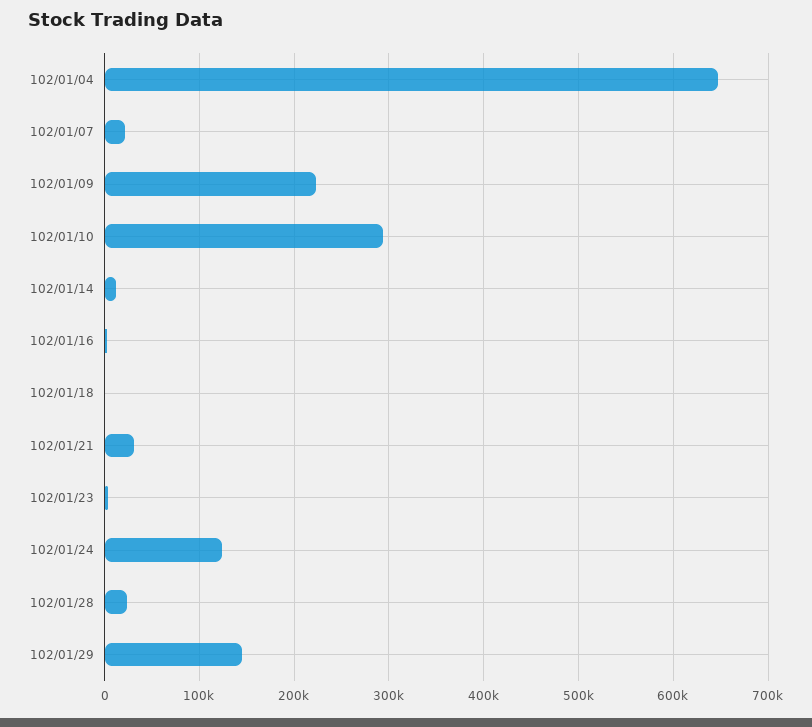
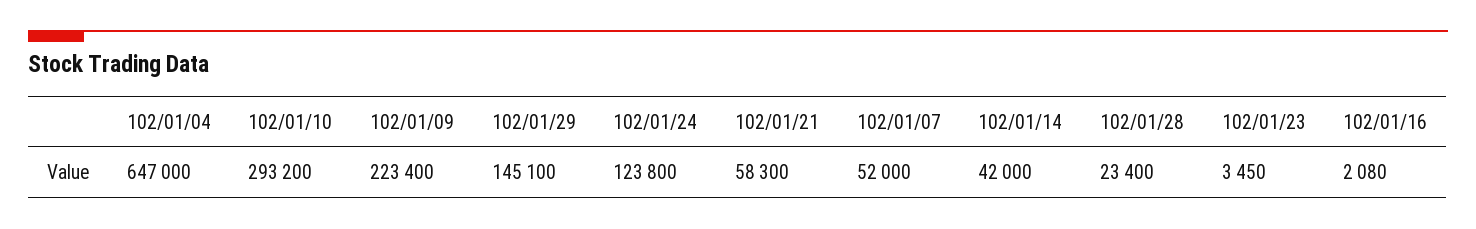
102/01/07: 20000 -> 52000
102/01/14: 10000 -> 42000
102/01/18: 0 -> none
102/01/21: 30000 -> 58300

